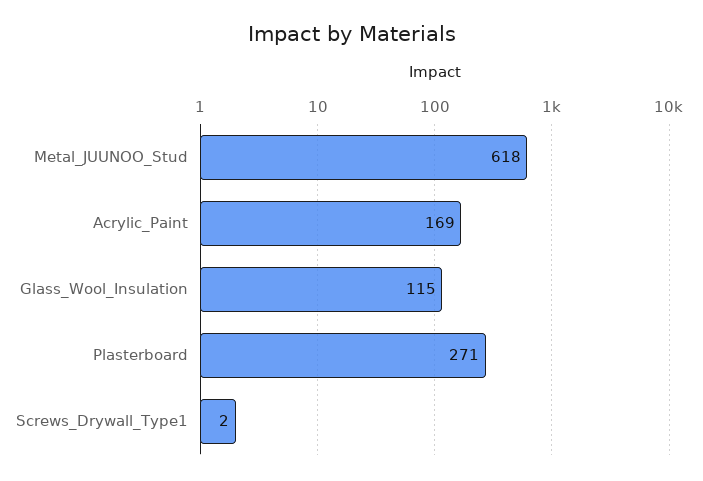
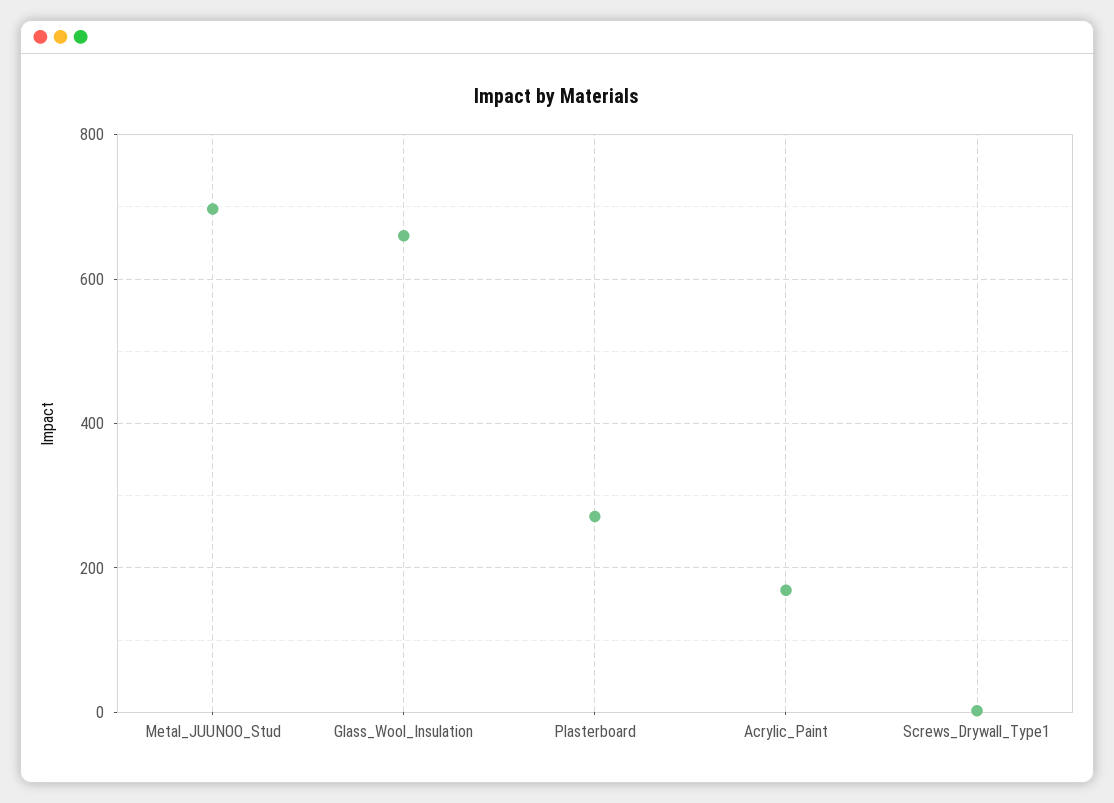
Metal_JUUNOO_Stud: 618 -> 700
Glass_Wool_Insulation: 115 -> 660

